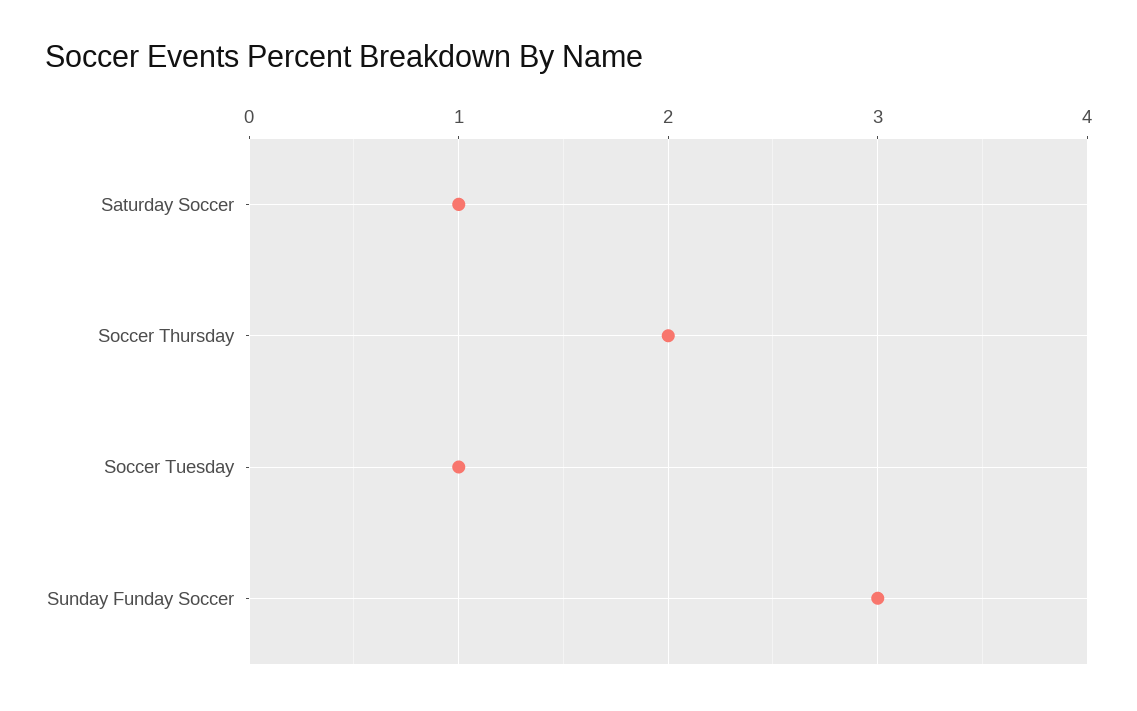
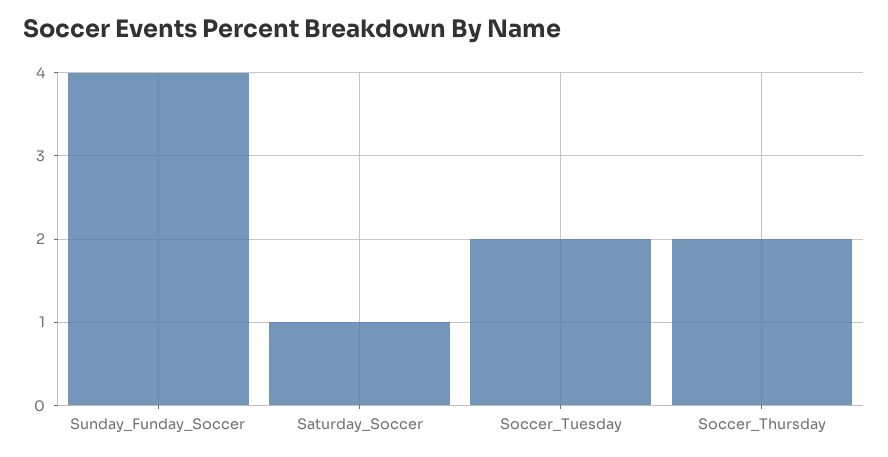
Soccer Tuesday: 1 -> 2
Sunday Funday Soccer: 3 -> 4

